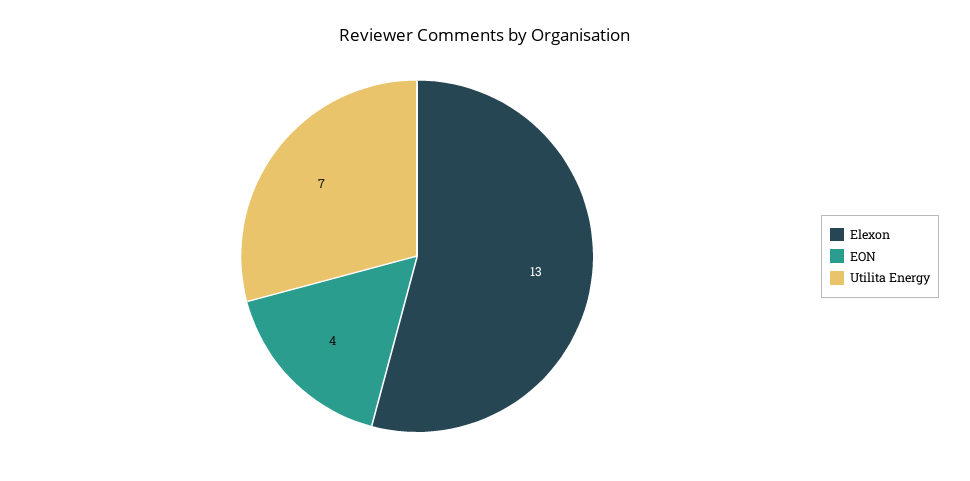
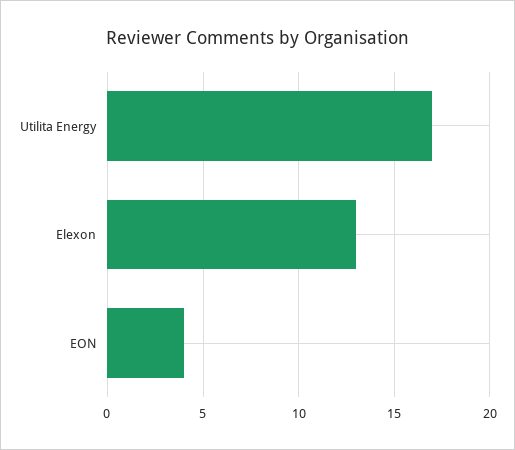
Utilita Energy: 7 -> 17

